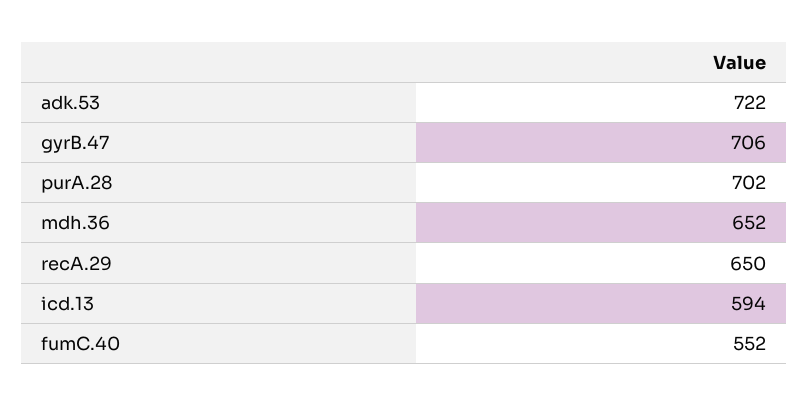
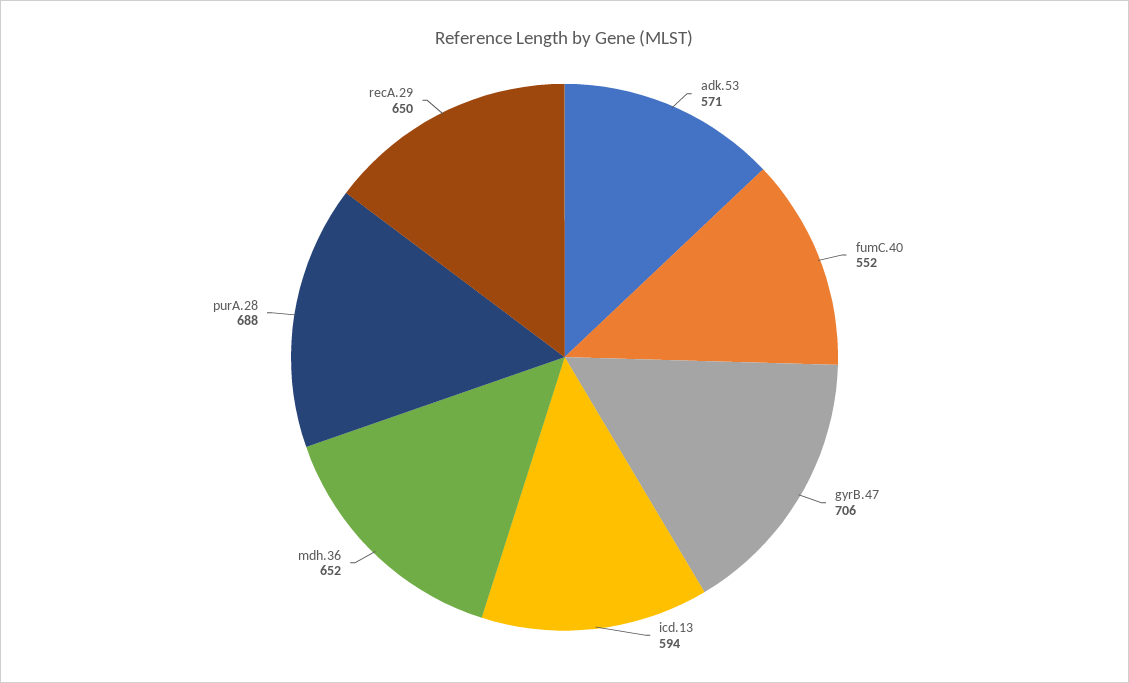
adk.53: 722 -> 571
purA.28: 702 -> 688

